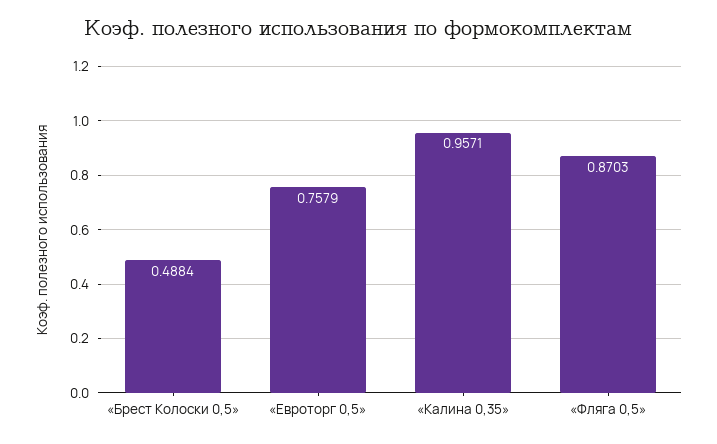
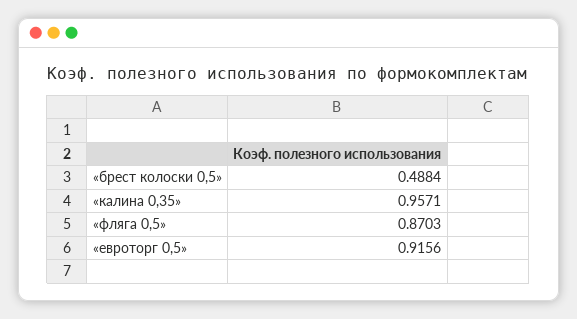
«Евроторг 0,5»: 0.7579 -> 0.9156

